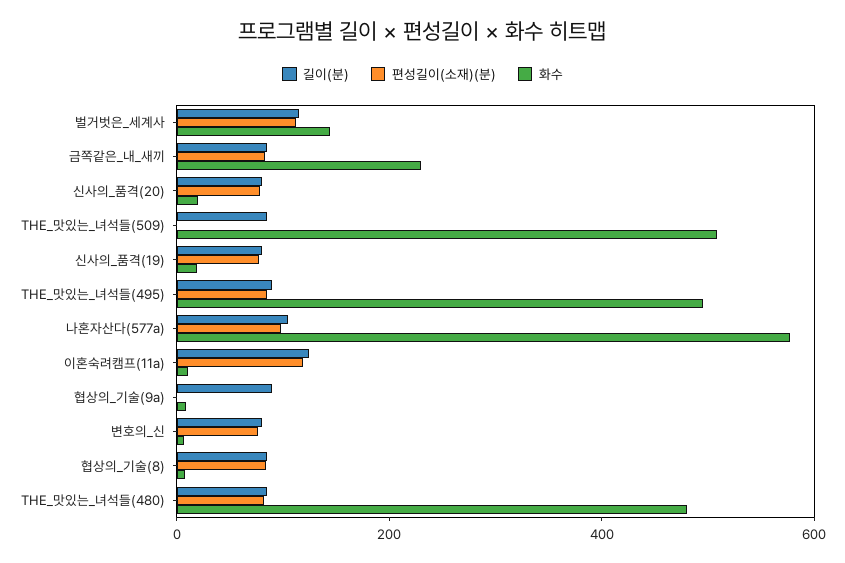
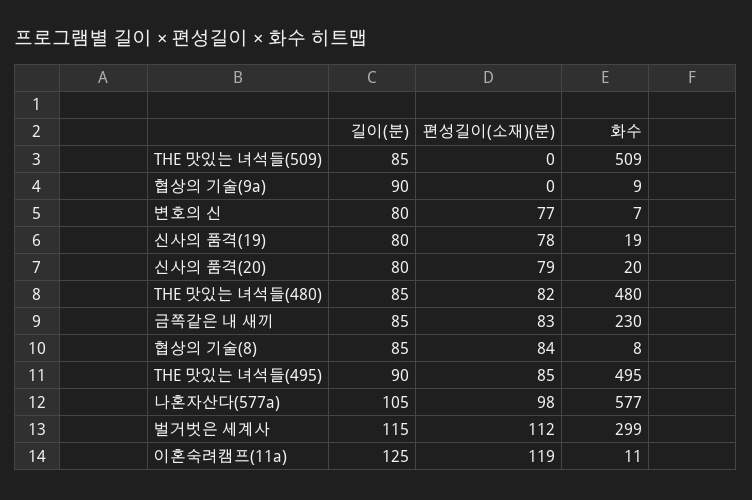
화수, 벌거벗은_세계사: 150 -> 299

